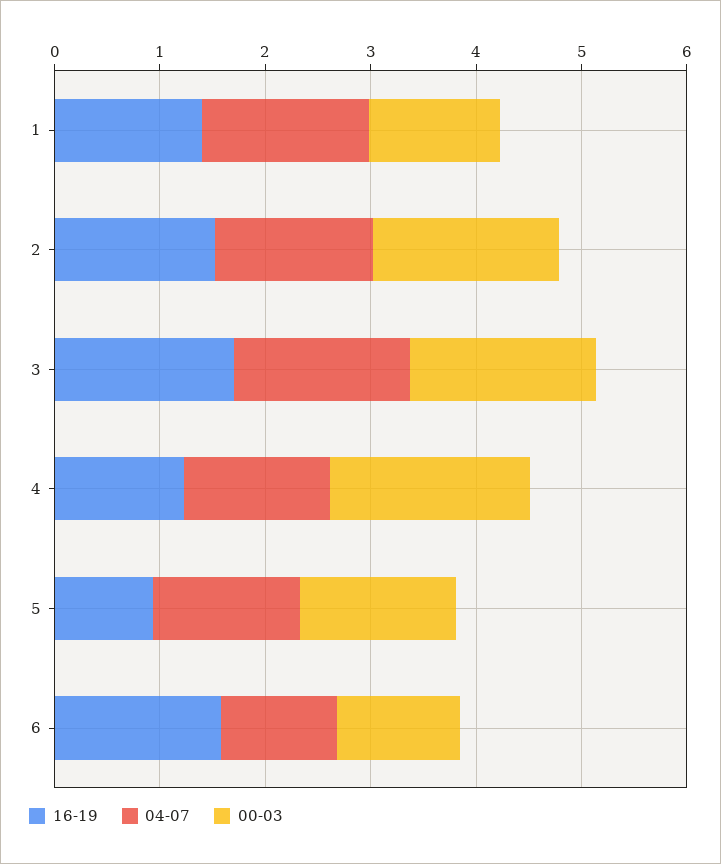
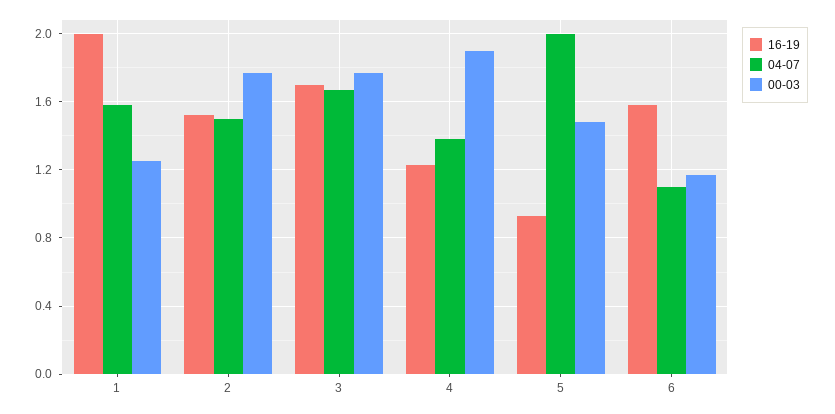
16-19, 1: 1.4 -> 2
04-07, 5: 1.4 -> 2

